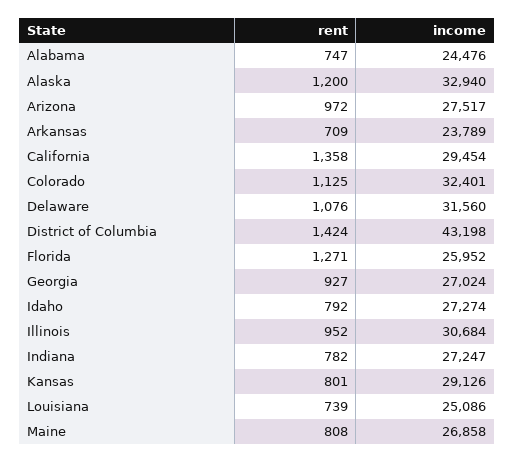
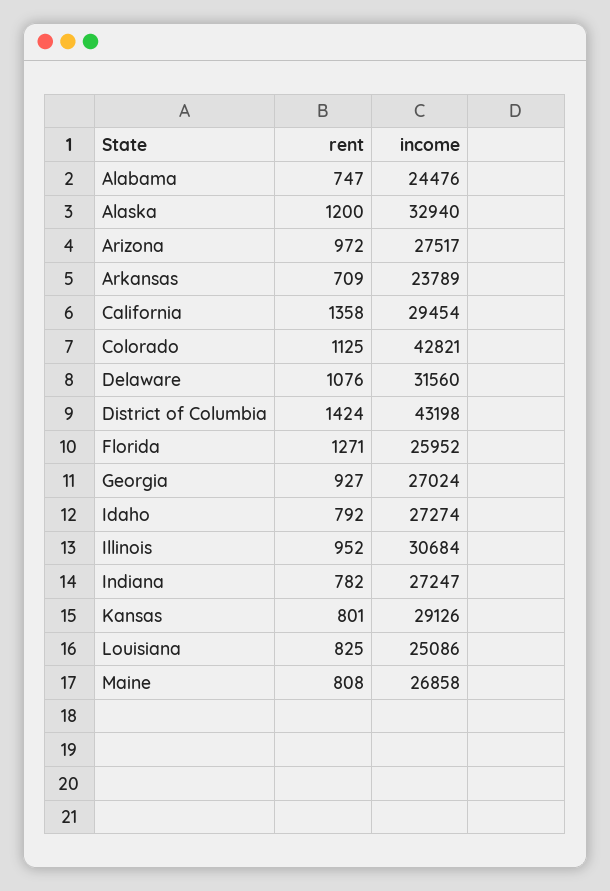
income, Colorado: 32401 -> 42821
rent, Louisiana: 739 -> 825

